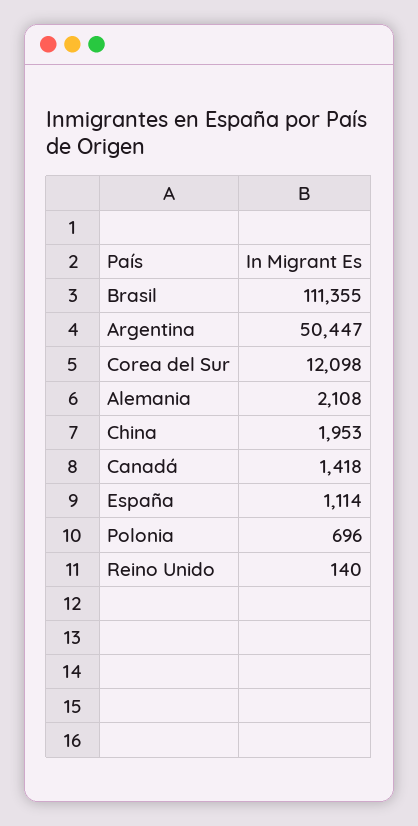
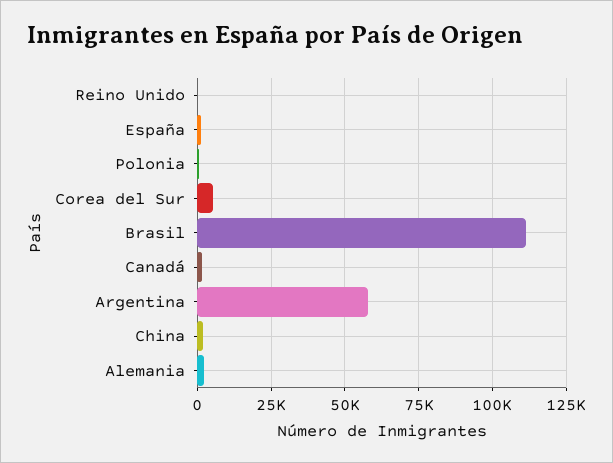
Argentina: 50447 -> 57500
Corea del Sur: 12098 -> 5000

